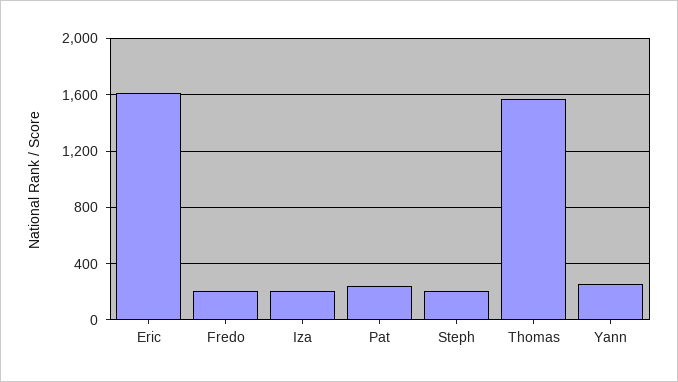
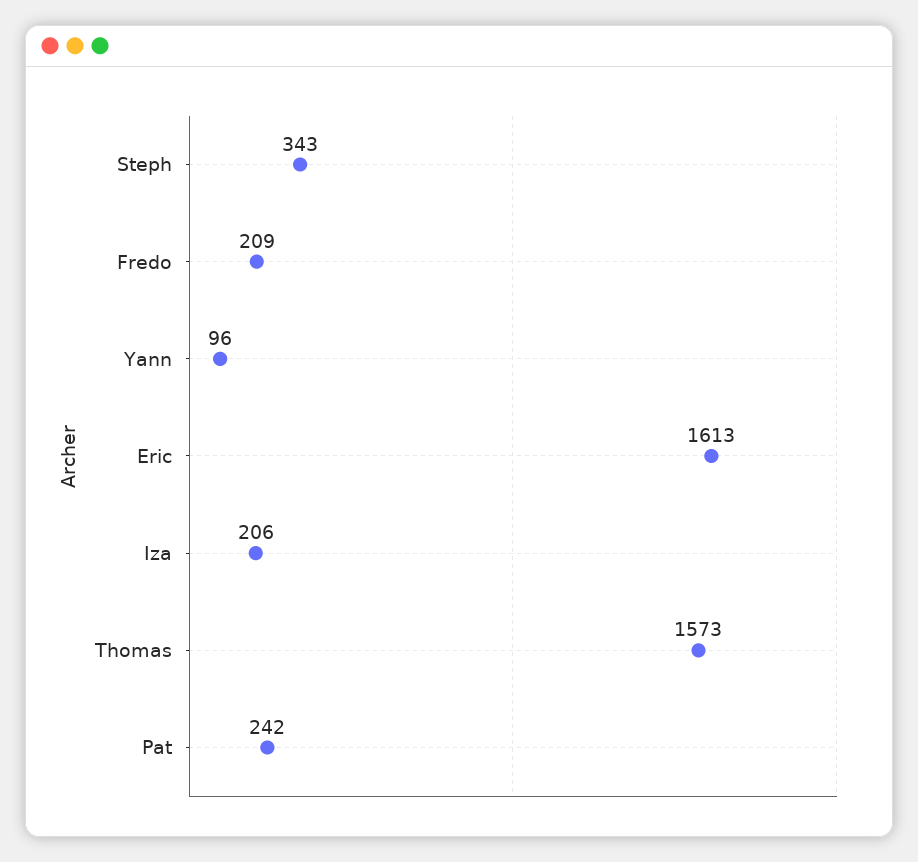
Steph: 200 -> 343
Yann: 250 -> 96

